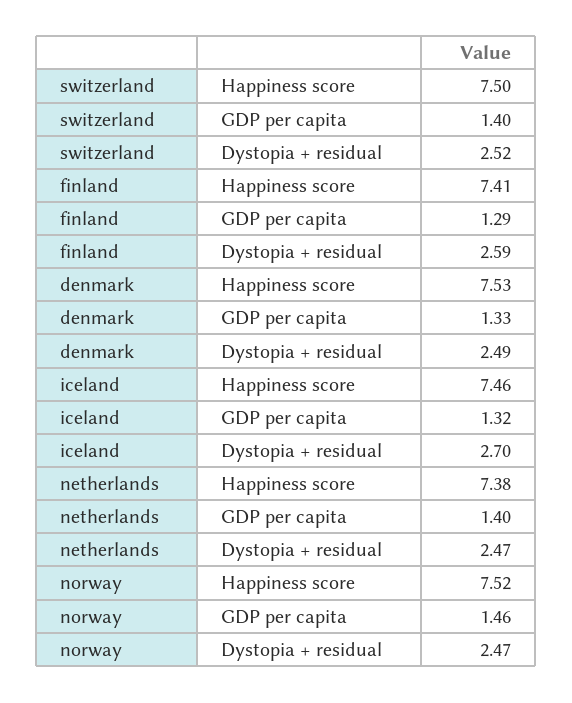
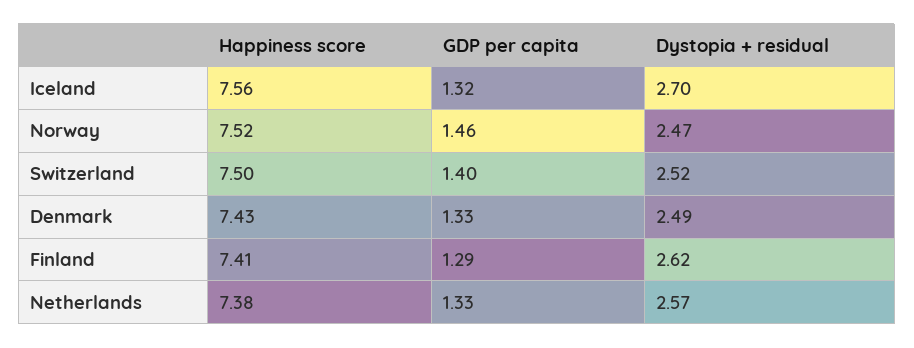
finland, Dystopia + residual: 2.59 -> 2.62
denmark, Happiness score: 7.53 -> 7.43
iceland, Happiness score: 7.46 -> 7.56
netherlands, GDP per capita: 1.4 -> 1.33
netherlands, Dystopia + residual: 2.47 -> 2.57

